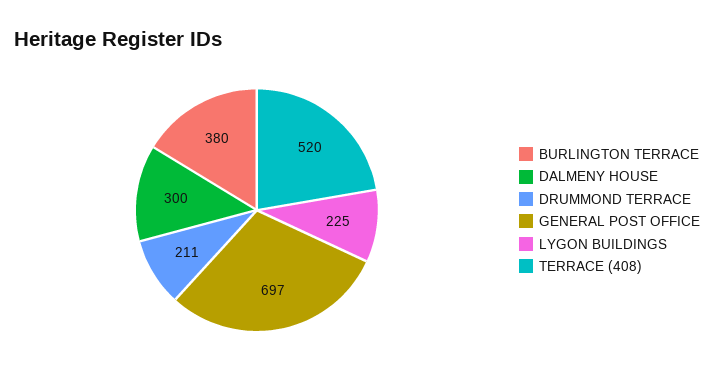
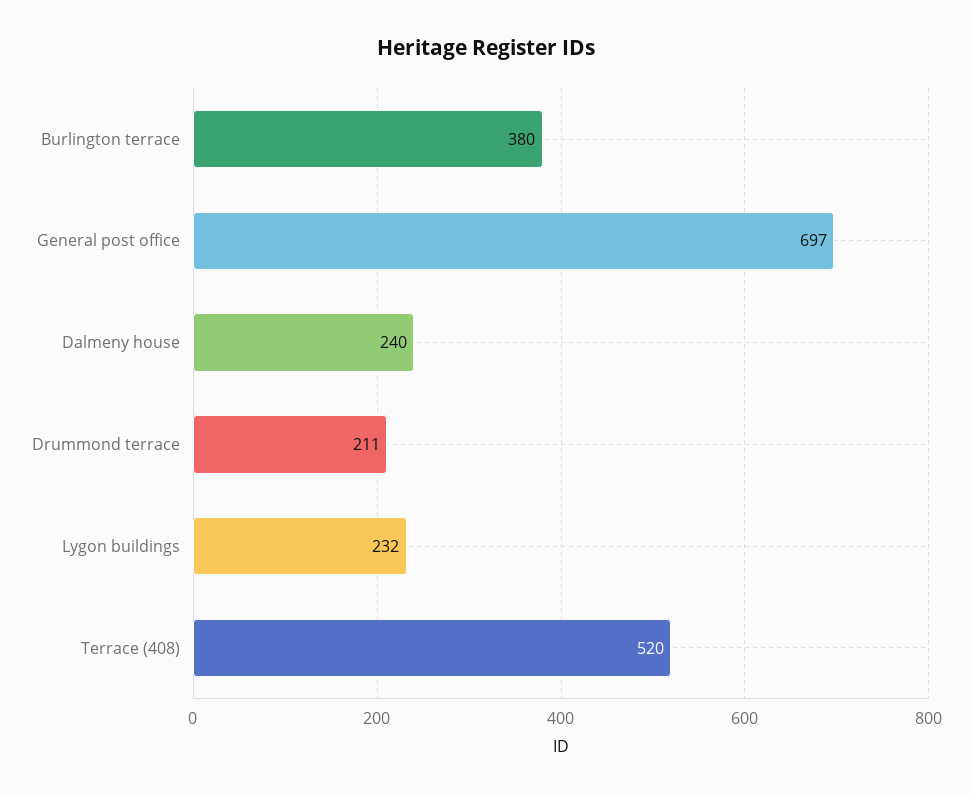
DALMENY HOUSE: 300 -> 240
LYGON BUILDINGS: 225 -> 232

